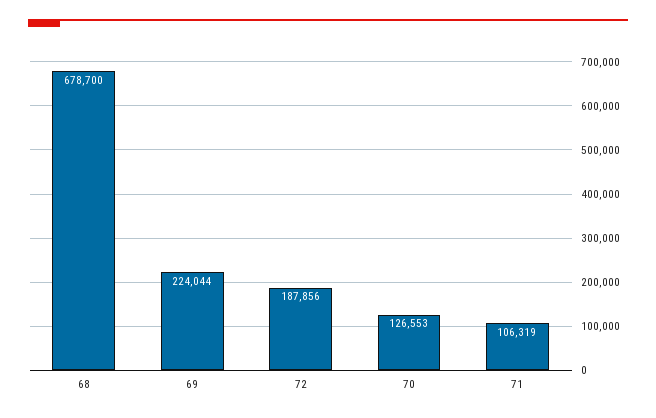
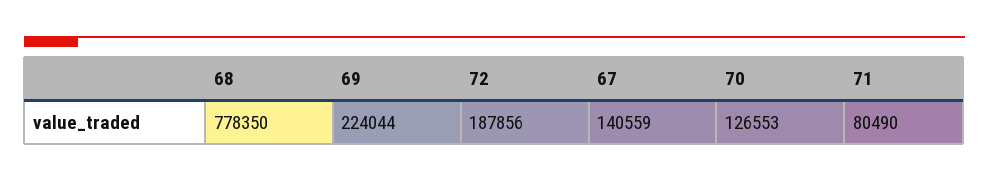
68: 678700 -> 778350
71: 106319 -> 80490
67: none -> 140559

